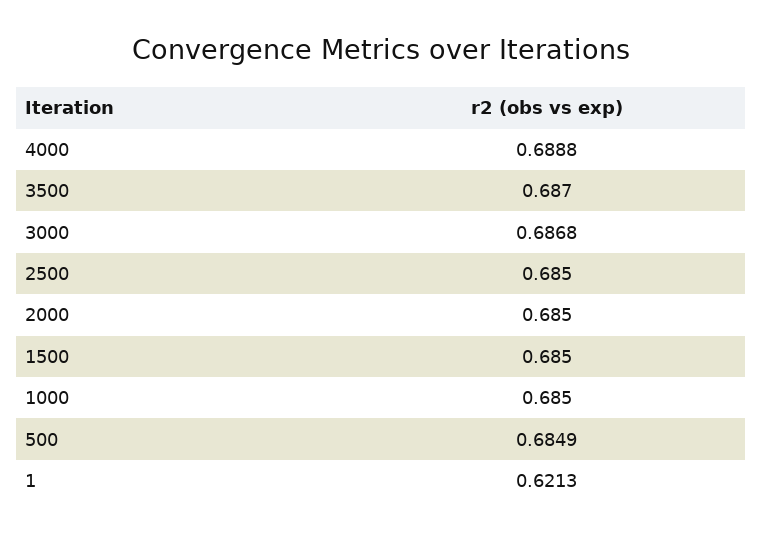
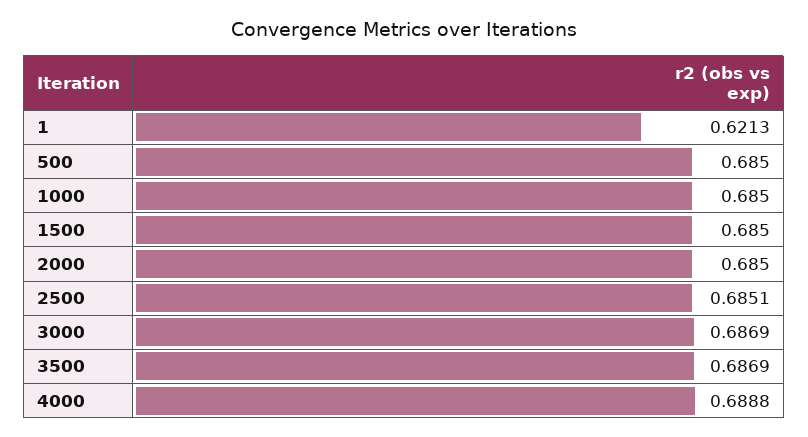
3500: 0.687 -> 0.6869
3000: 0.6868 -> 0.6869
2500: 0.685 -> 0.6851
500: 0.6849 -> 0.685

